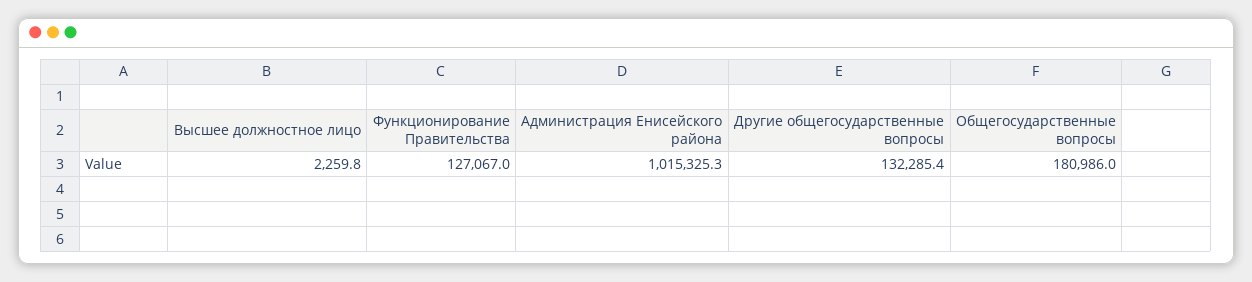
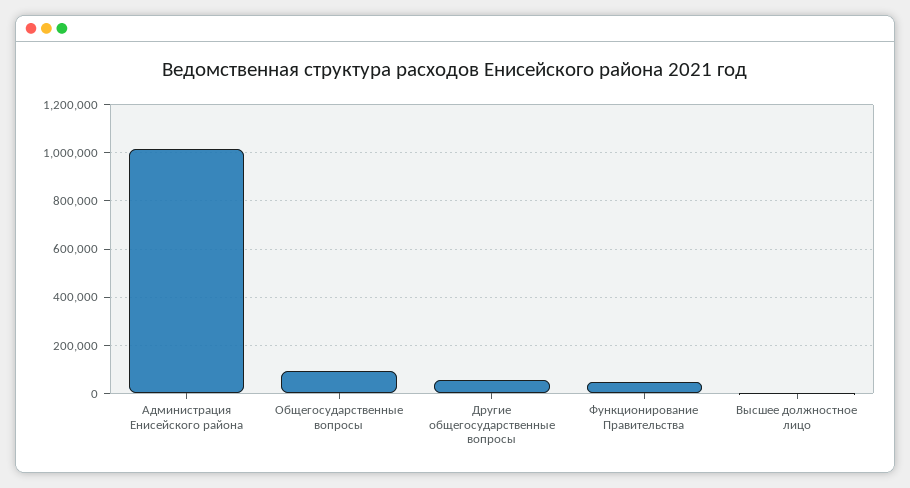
Функционирование Правительства: 127067 -> 50000
Другие общегосударственные вопросы: 132285.4 -> 50000
Общегосударственные вопросы: 180986 -> 100000

